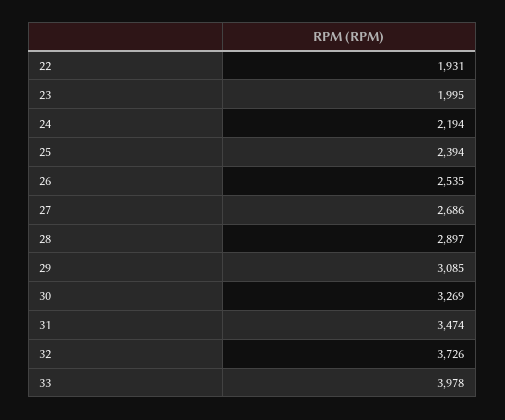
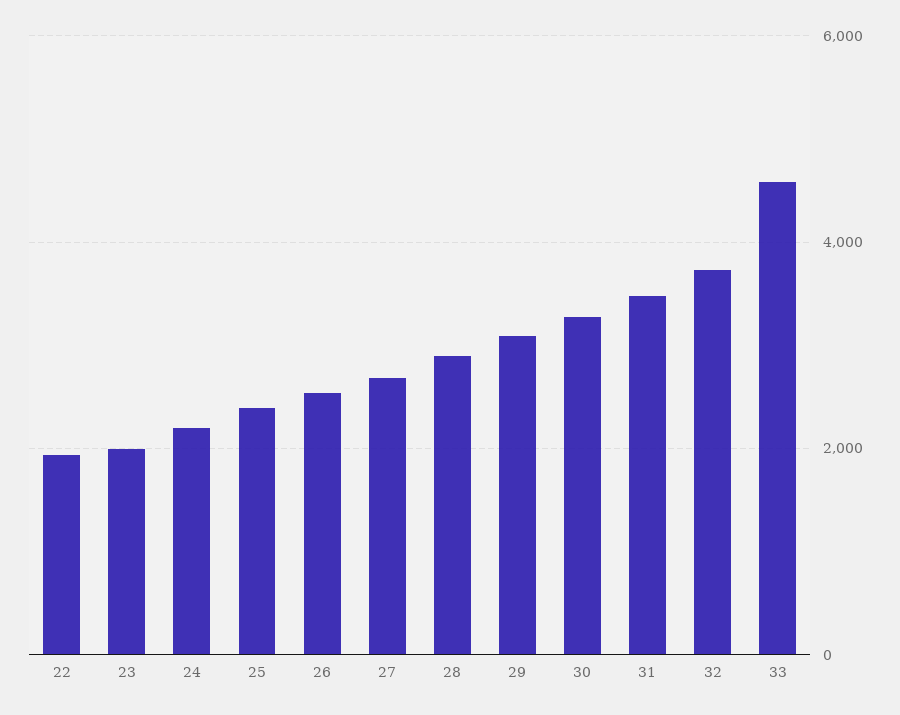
33: 3978 -> 4600

